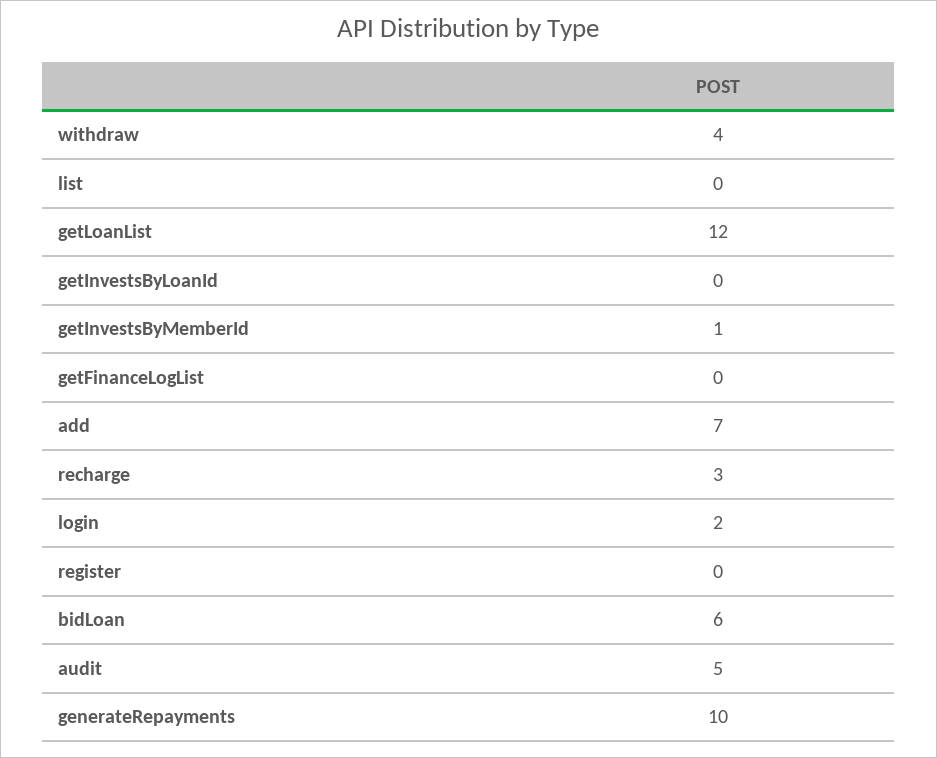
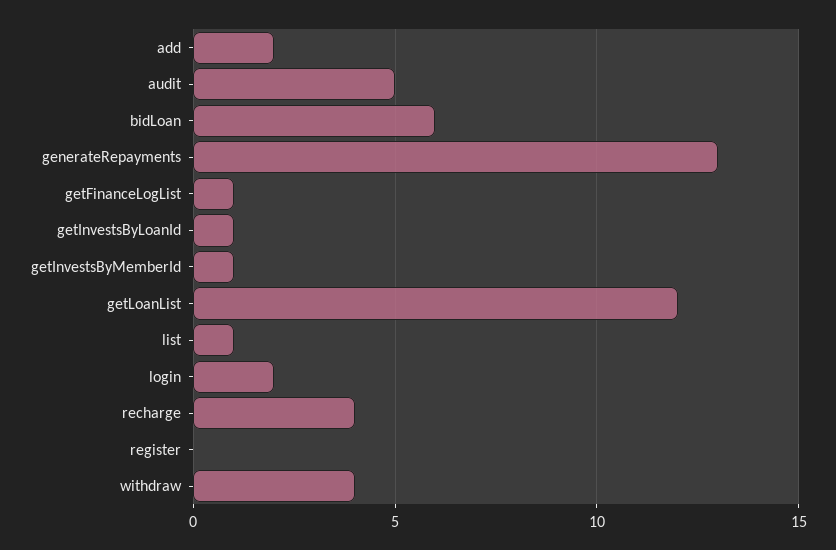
list: 0 -> 1
getInvestsByLoanId: 0 -> 1
getFinanceLogList: 0 -> 1
add: 7 -> 2
recharge: 3 -> 4
generateRepayments: 10 -> 13

